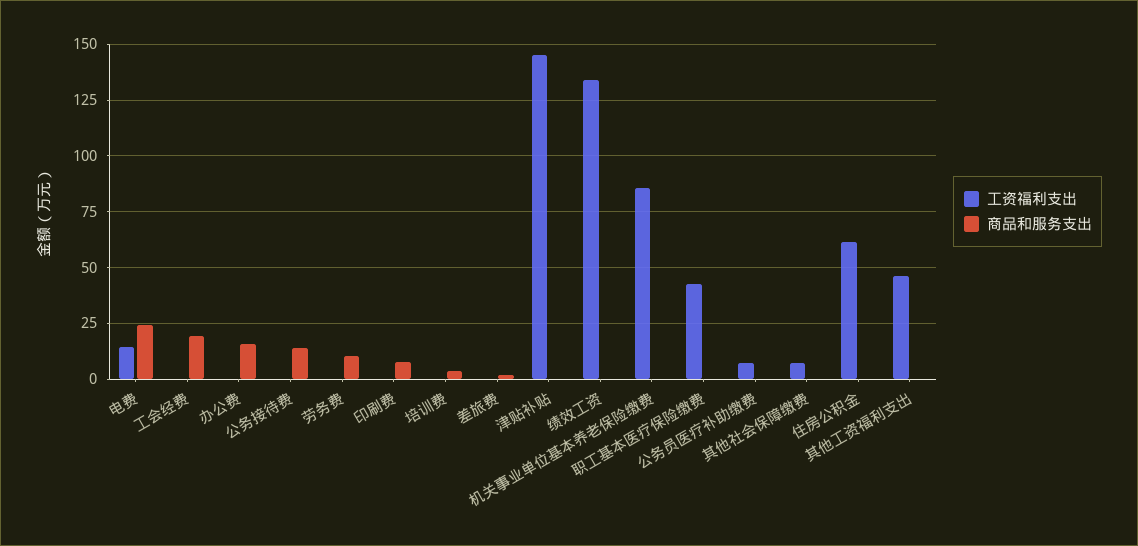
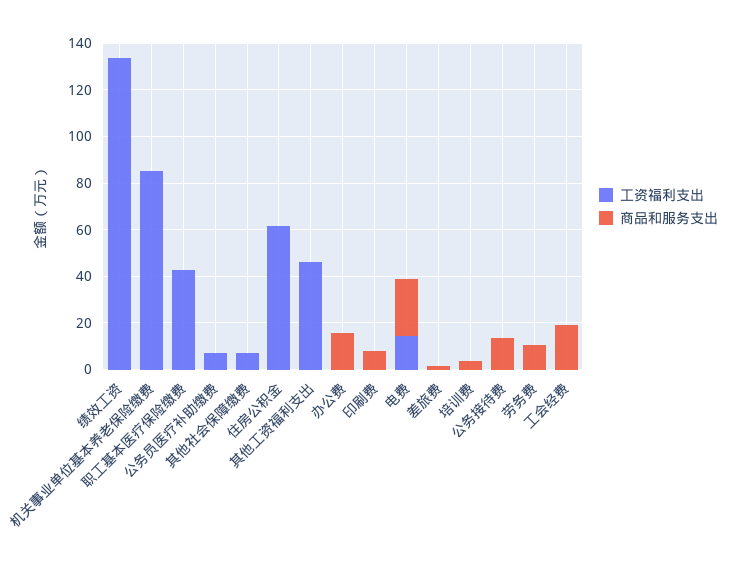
工资福利支出, 津贴补贴: 145 -> none
商品和服务支出, 津贴补贴: 0 -> none

